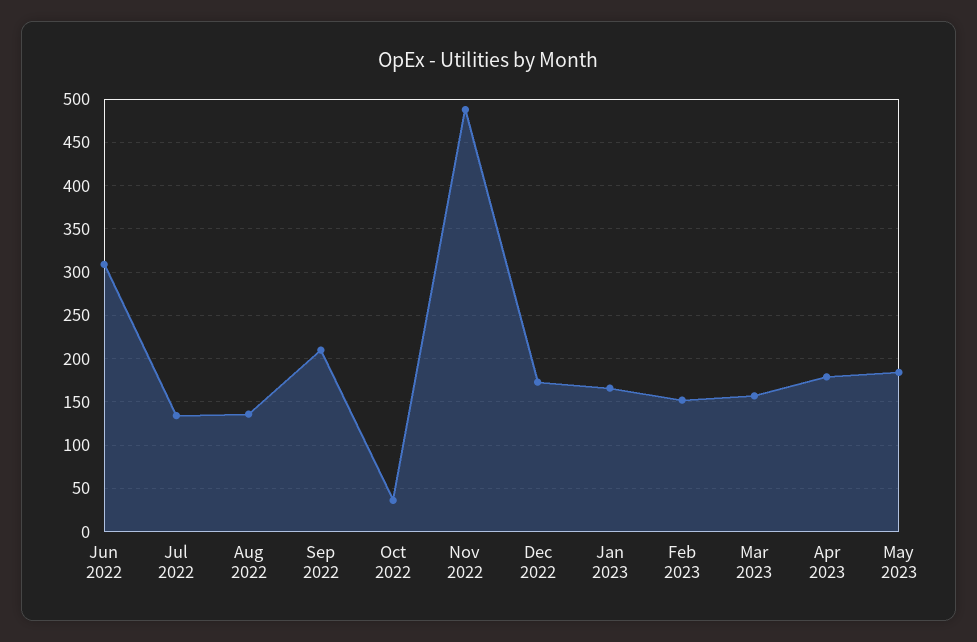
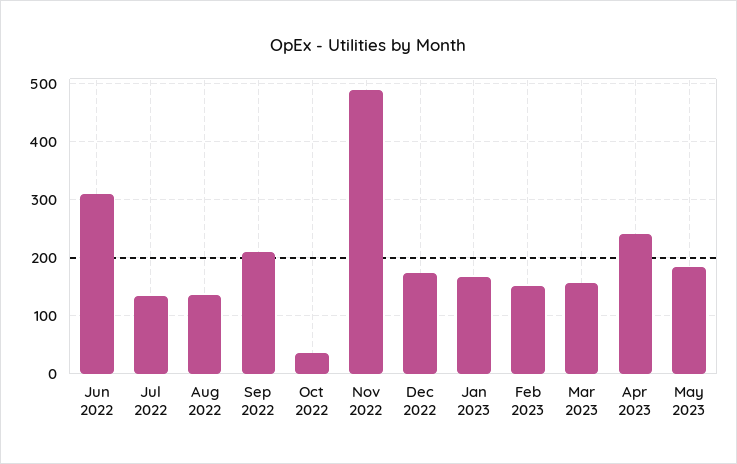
Apr 2023: 180 -> 240

